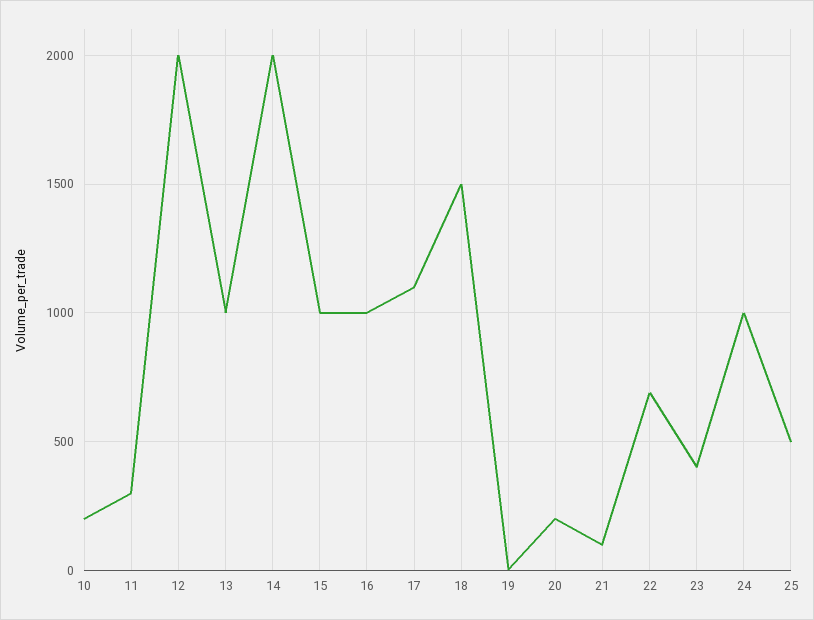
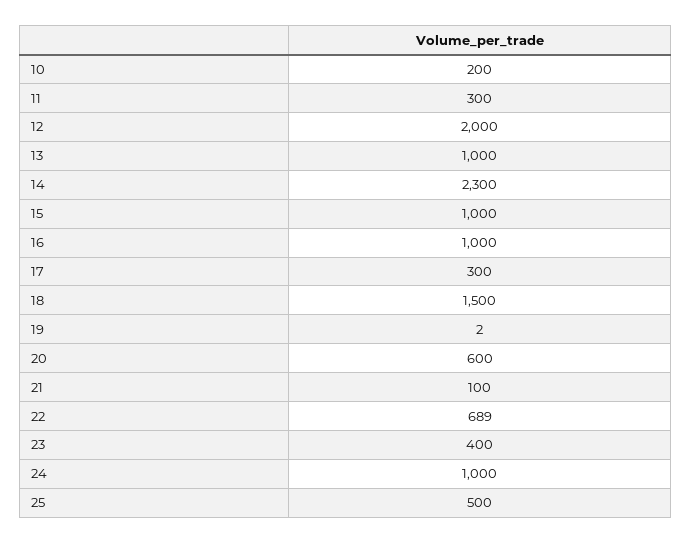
14: 2000 -> 2300
17: 1100 -> 300
20: 200 -> 600

